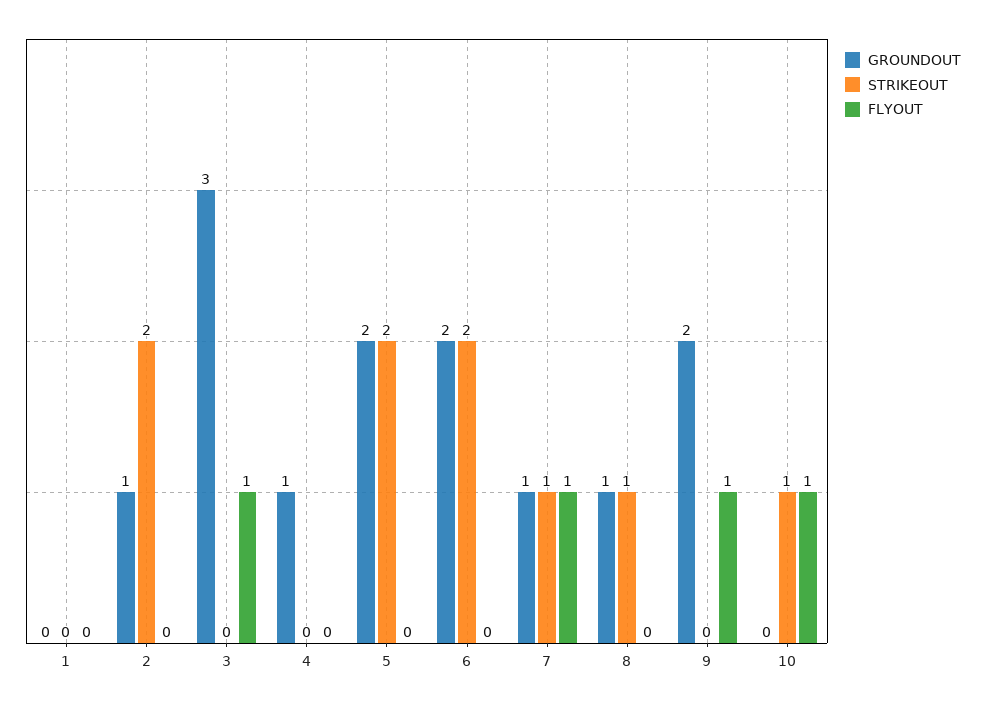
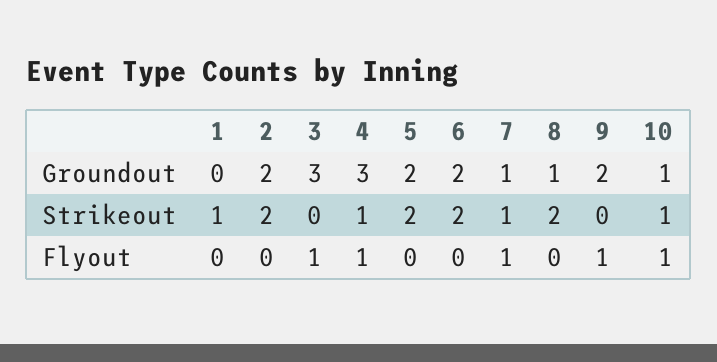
STRIKEOUT, 1: 0 -> 1
GROUNDOUT, 2: 1 -> 2
GROUNDOUT, 4: 1 -> 3
STRIKEOUT, 4: 0 -> 1
FLYOUT, 4: 0 -> 1
STRIKEOUT, 8: 1 -> 2
GROUNDOUT, 10: 0 -> 1

